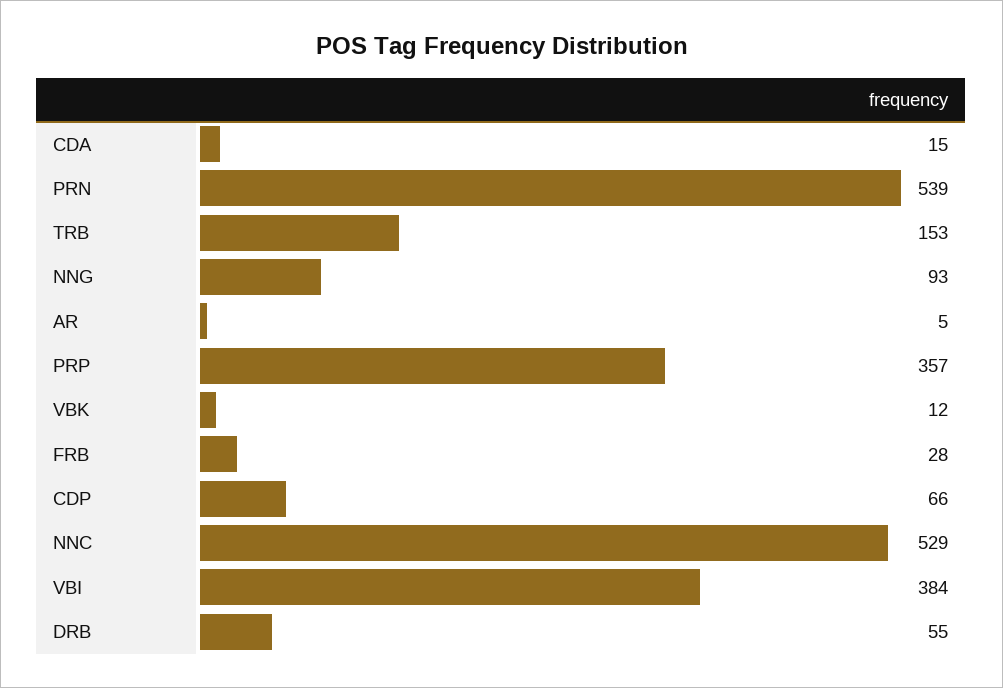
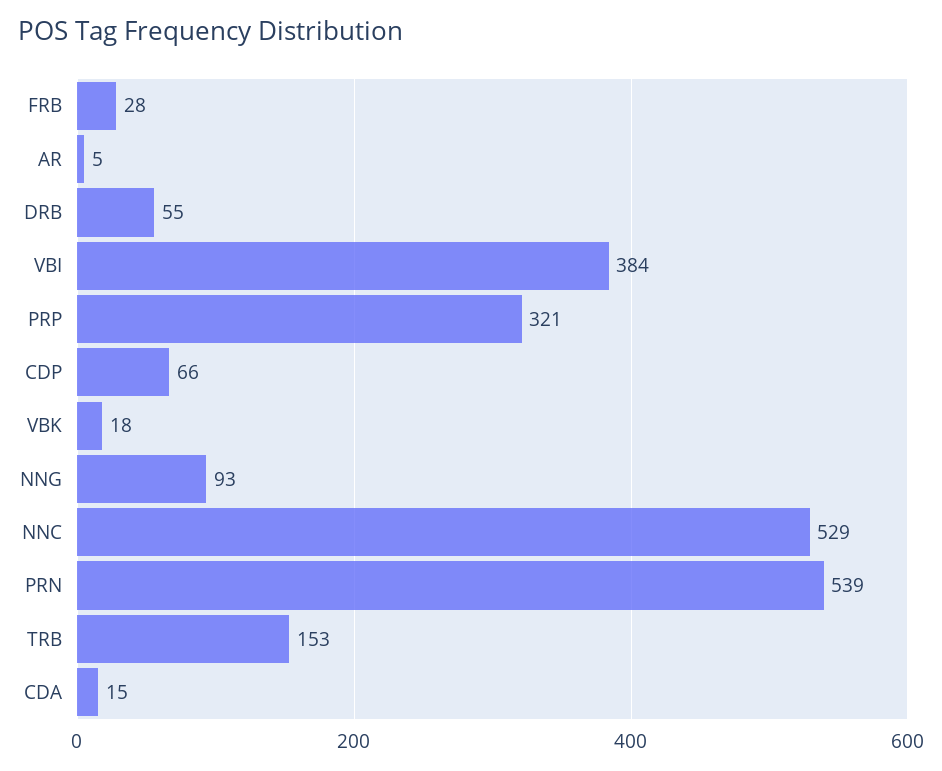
PRP: 357 -> 321
VBK: 12 -> 18

